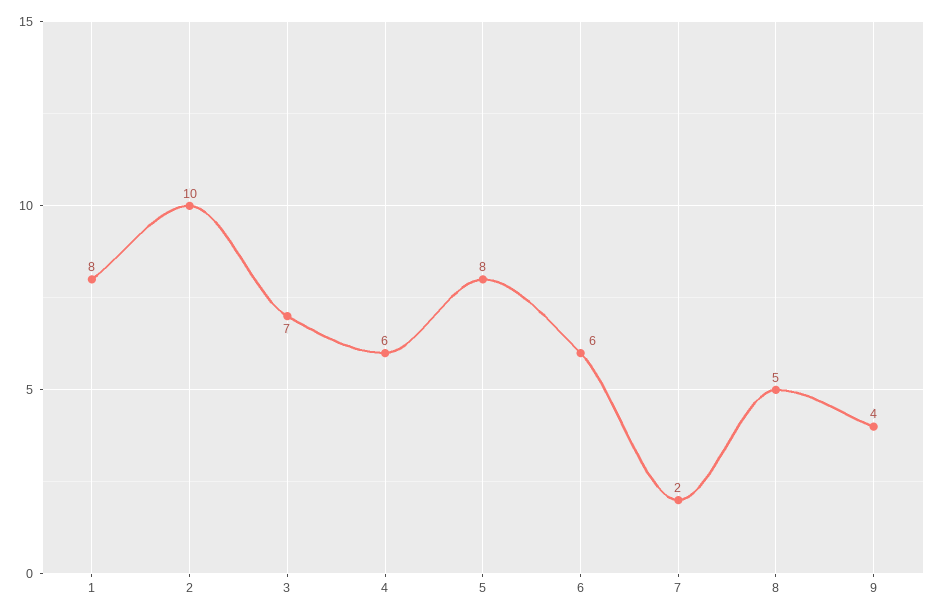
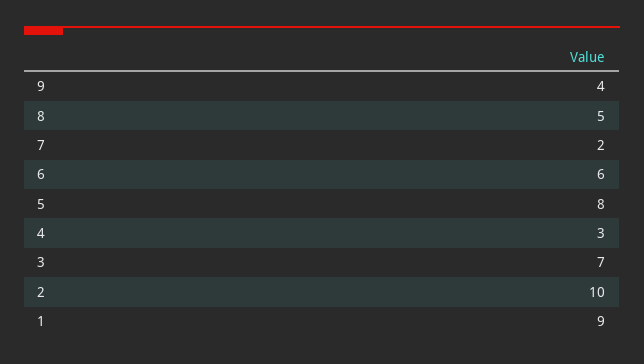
1: 8 -> 9
4: 6 -> 3

